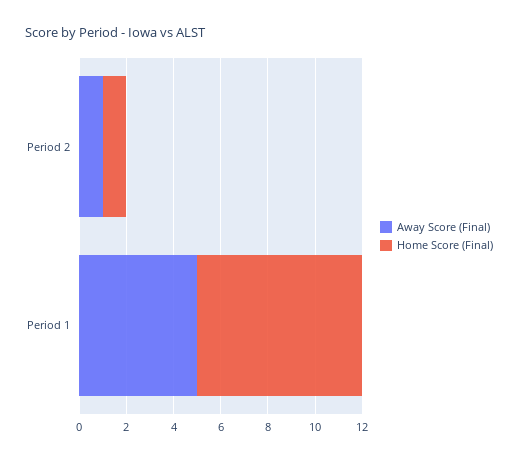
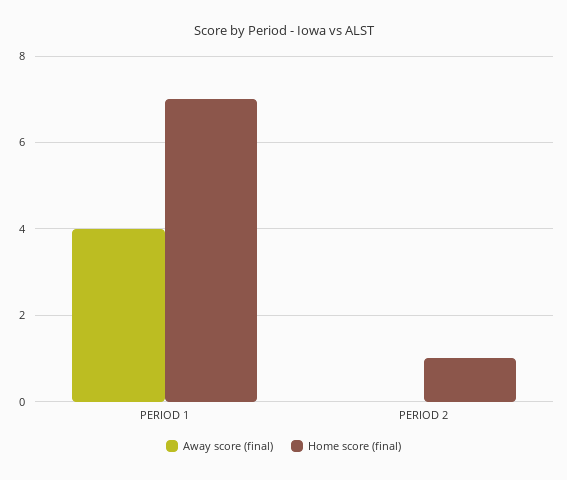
Away Score (Final), Period 2: 1 -> 0
Away Score (Final), Period 1: 5 -> 4

